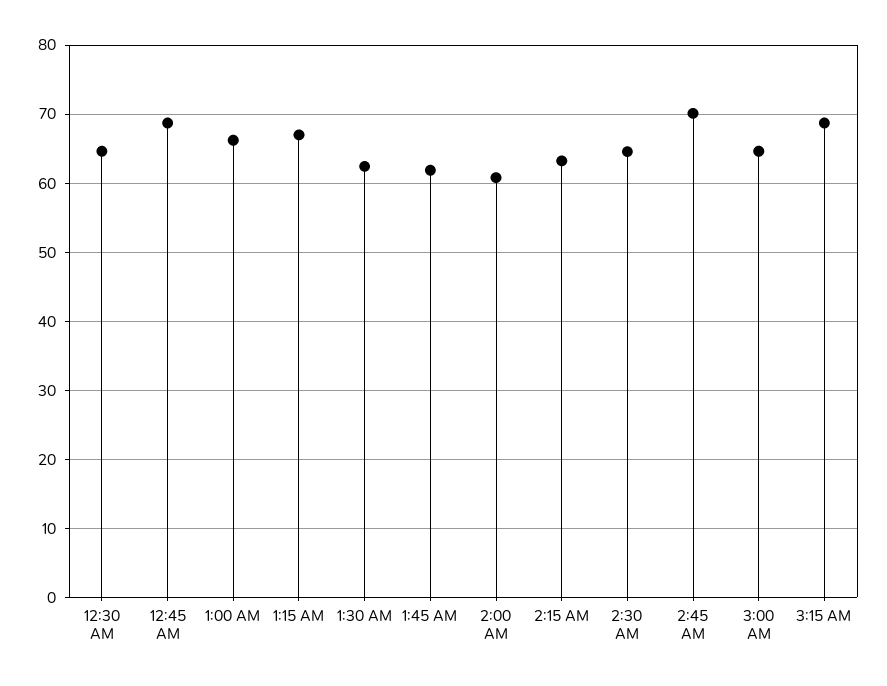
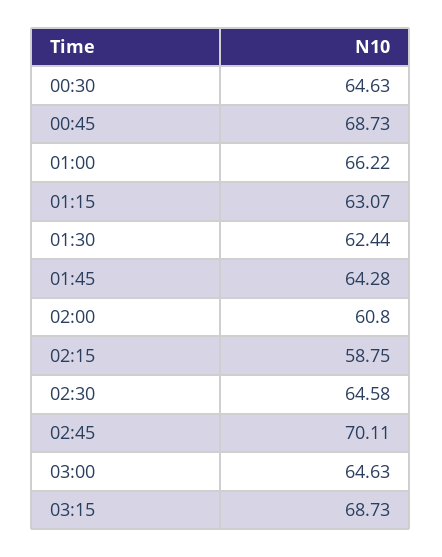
1:15 AM: 67 -> 63.07
1:45 AM: 62 -> 64.28
2:15 AM: 63 -> 58.75

